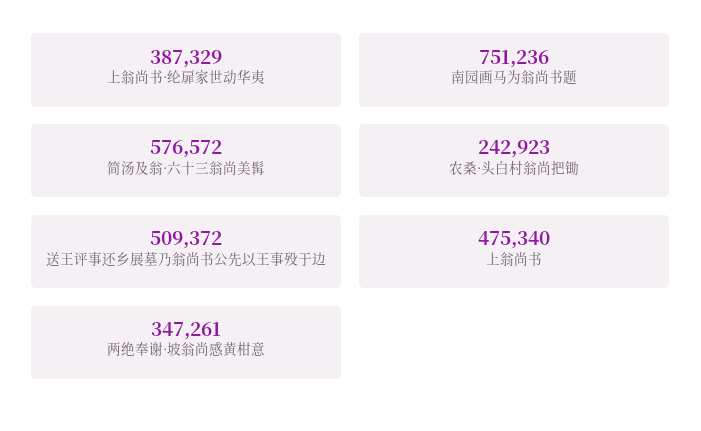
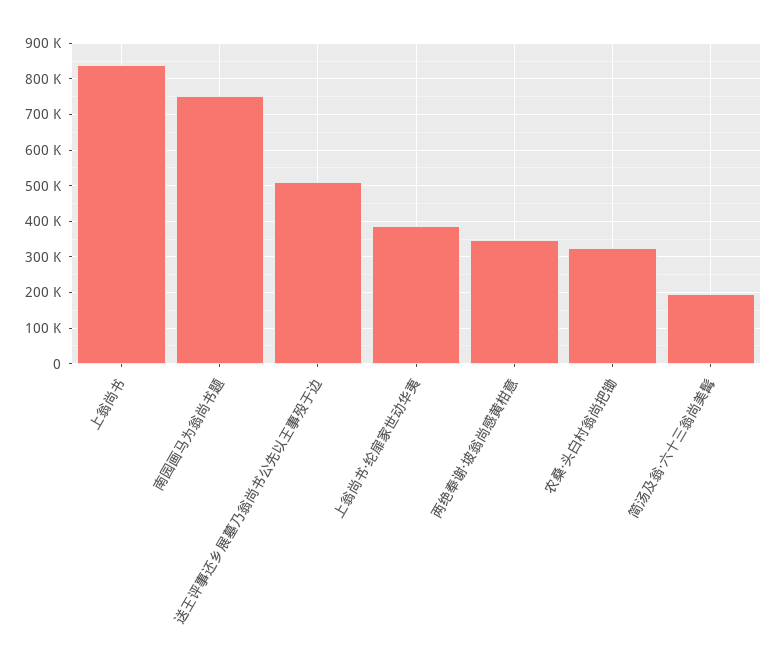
简汤及翁·六十三翁尚美髯: 576572 -> 200000
农桑·头白村翁尚把锄: 242923 -> 320000
上翁尚书: 475340 -> 840000

